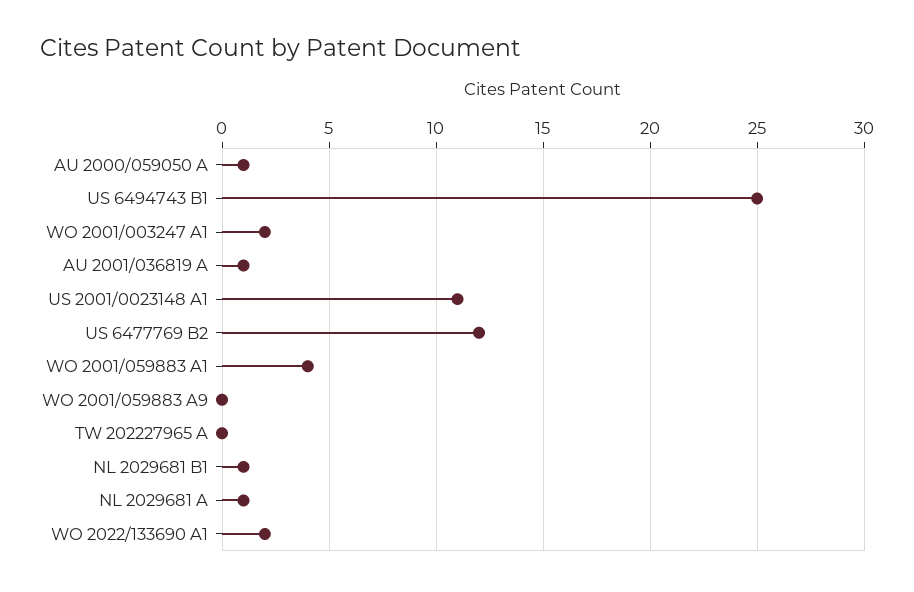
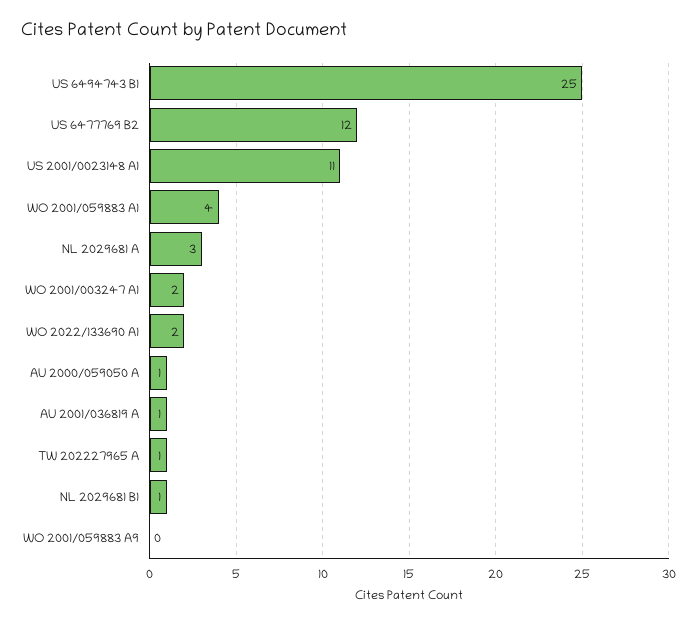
TW 202227965 A: 0 -> 1
NL 2029681 A: 1 -> 3

